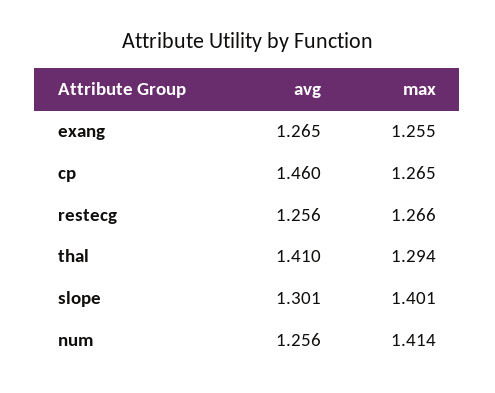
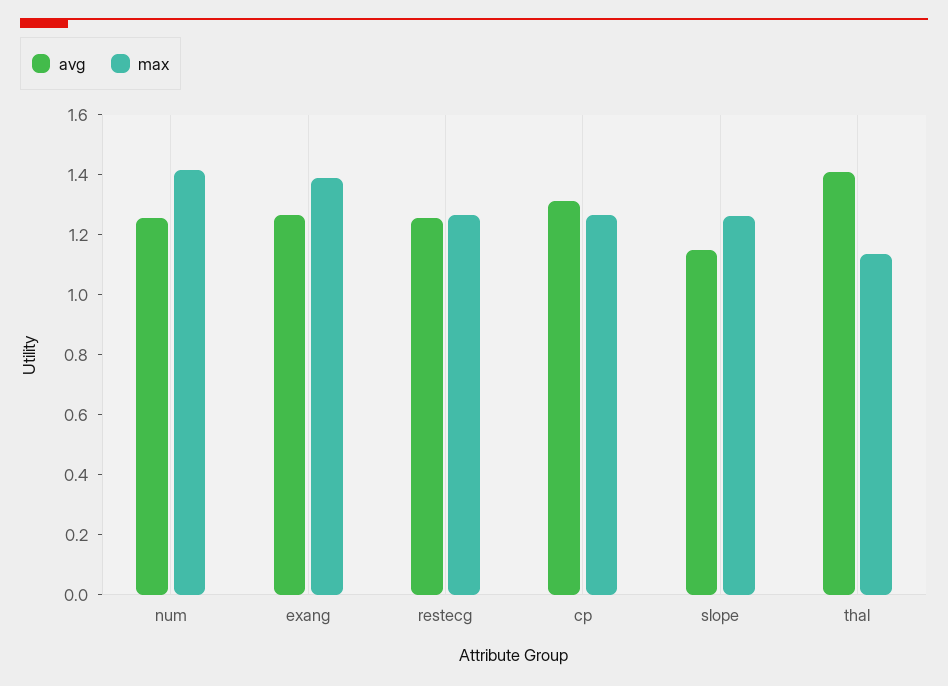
max, exang: 1.255 -> 1.4
avg, cp: 1.46 -> 1.3
max, thal: 1.294 -> 1.15
avg, slope: 1.301 -> 1.15
max, slope: 1.401 -> 1.25

